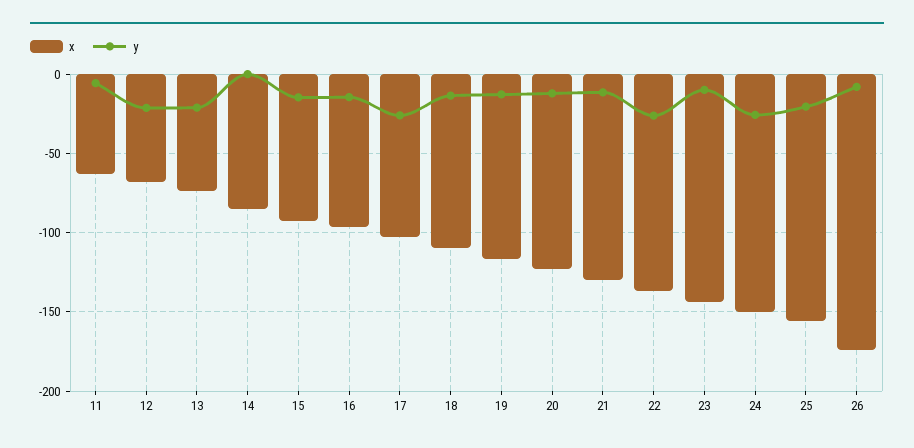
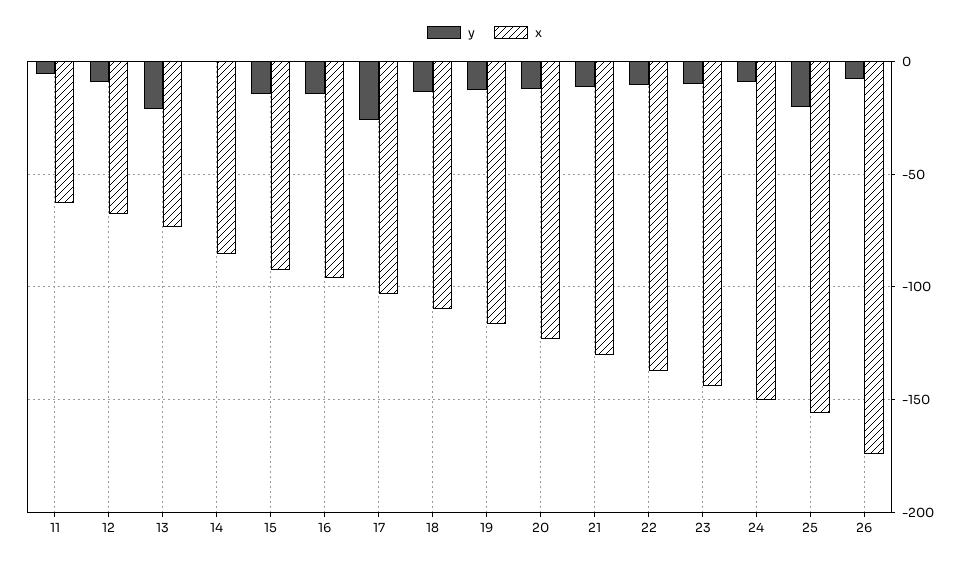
y, 12: -20 -> -10
y, 22: -25 -> -10
y, 24: -25 -> -10

